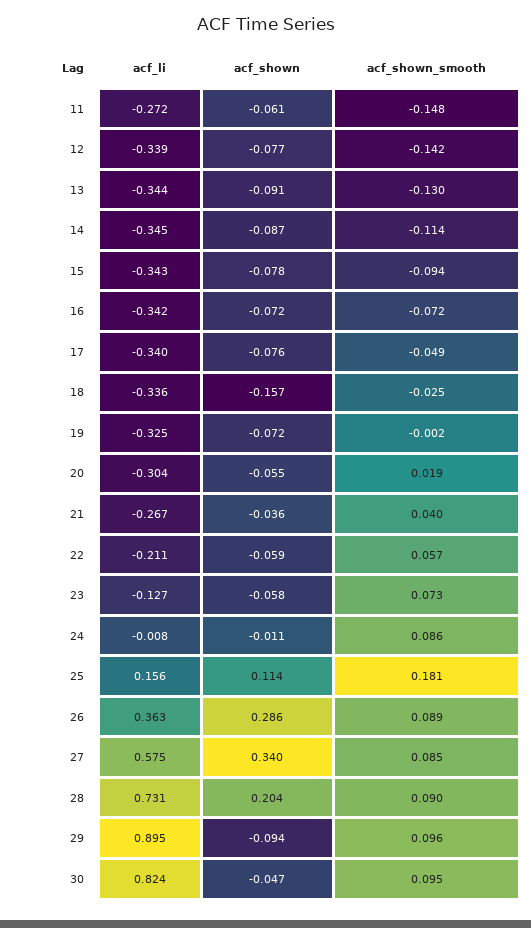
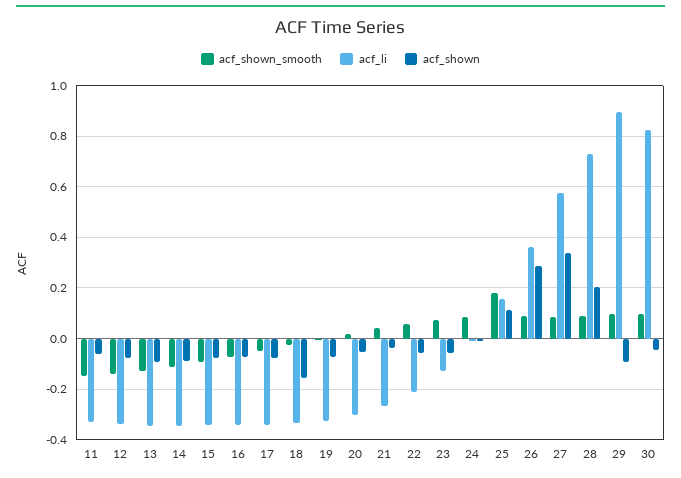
acf_li, 11: -0.272 -> -0.325

